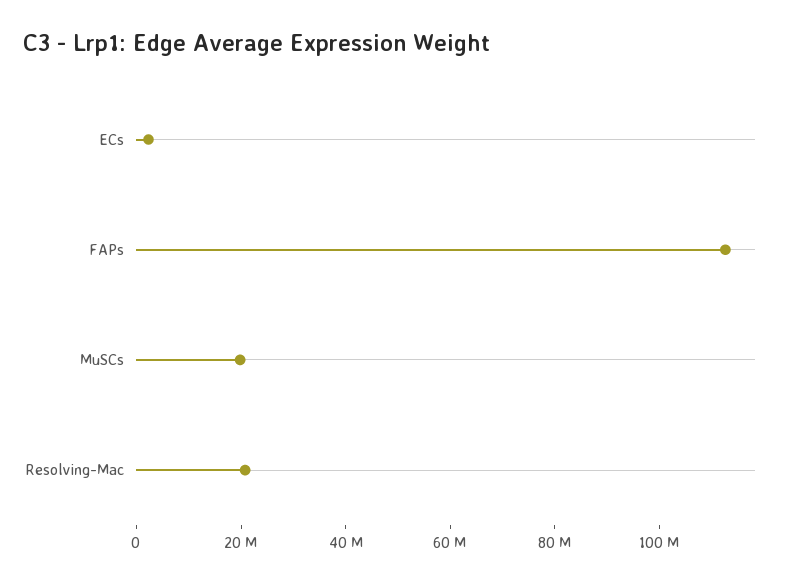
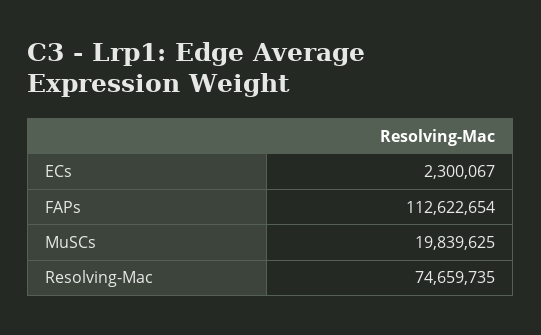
Resolving-Mac: 20000000 -> 74659735

